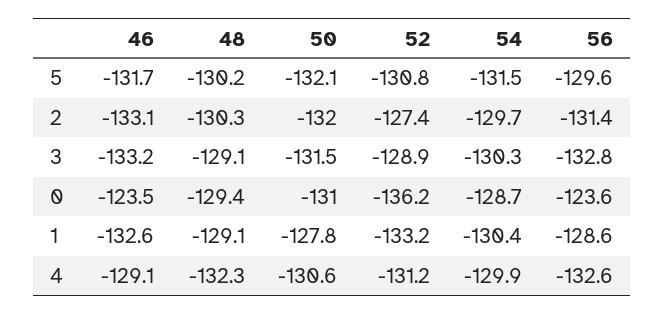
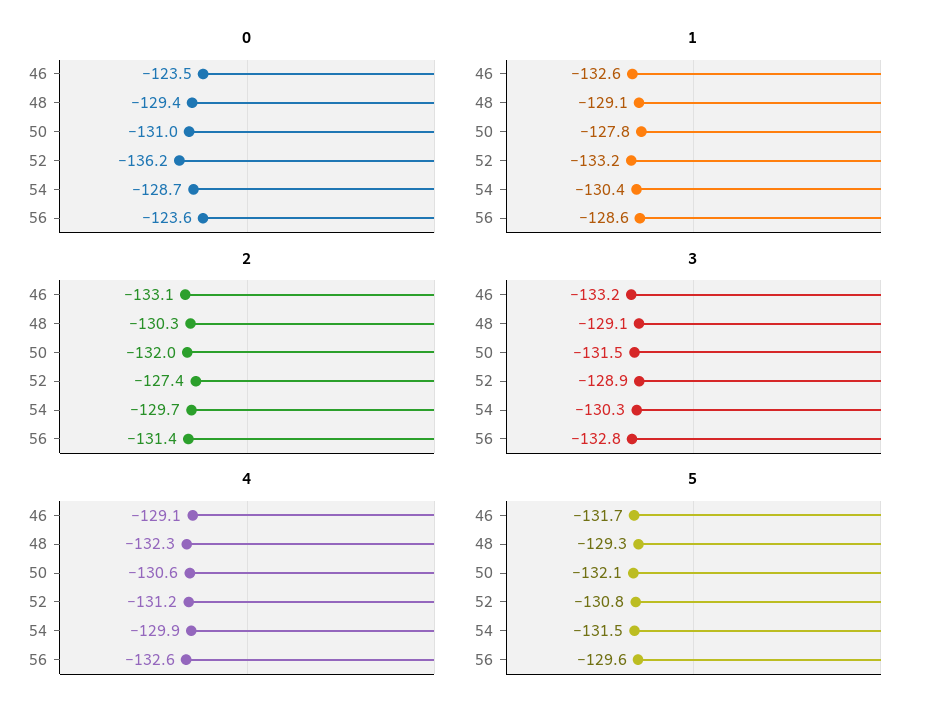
5, 48: -130.2 -> -129.3

